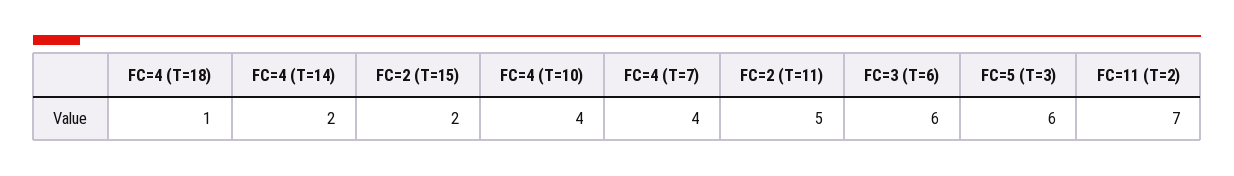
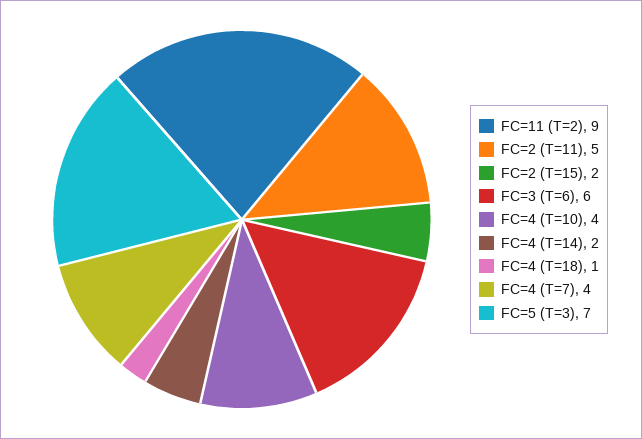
FC=5 (T=3): 6 -> 7
FC=11 (T=2): 7 -> 9

